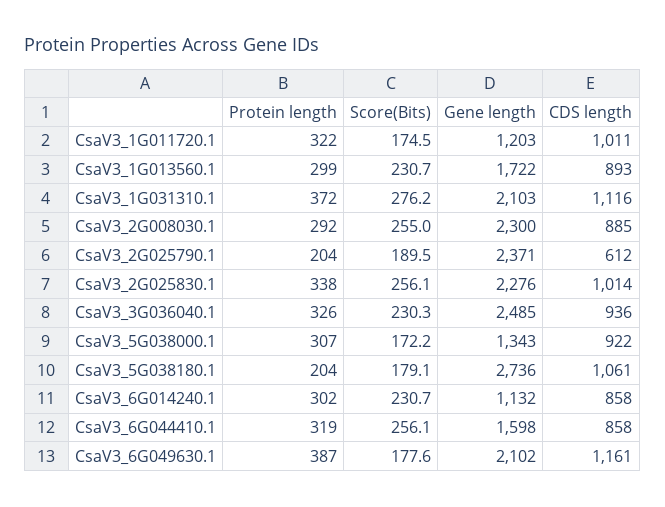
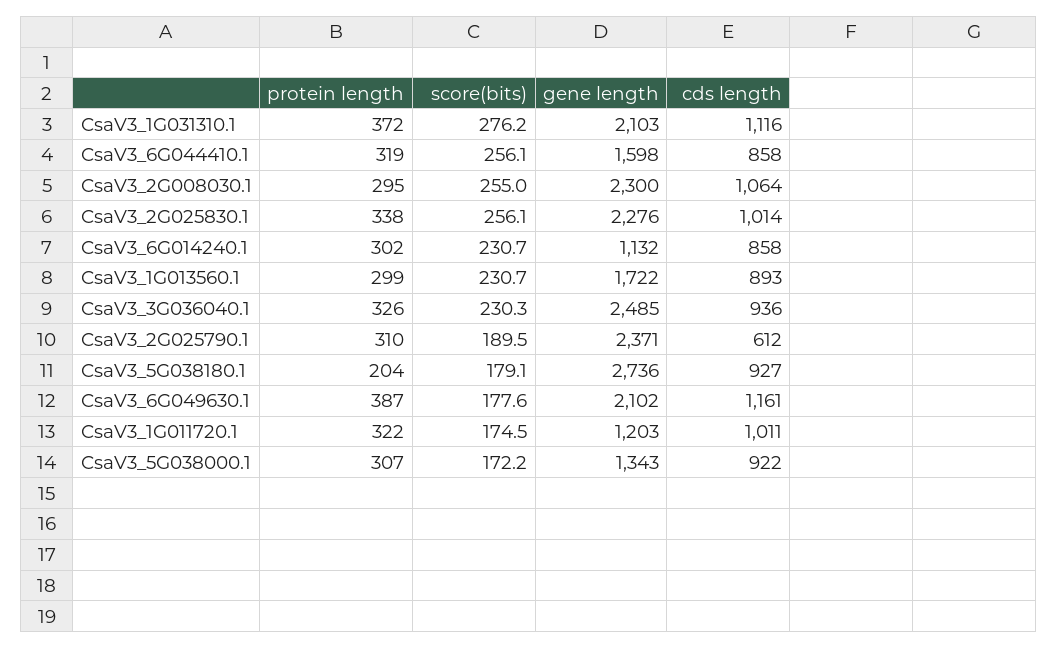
Protein length, CsaV3_2G008030.1: 292 -> 295
CDS length, CsaV3_2G008030.1: 885 -> 1064
Protein length, CsaV3_2G025790.1: 204 -> 310
CDS length, CsaV3_5G038180.1: 1061 -> 927

